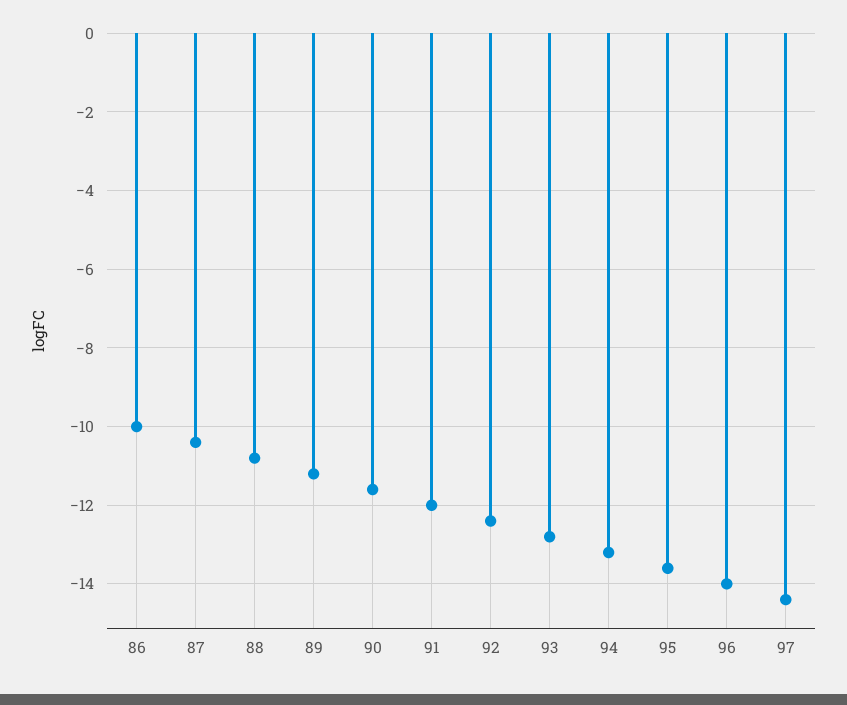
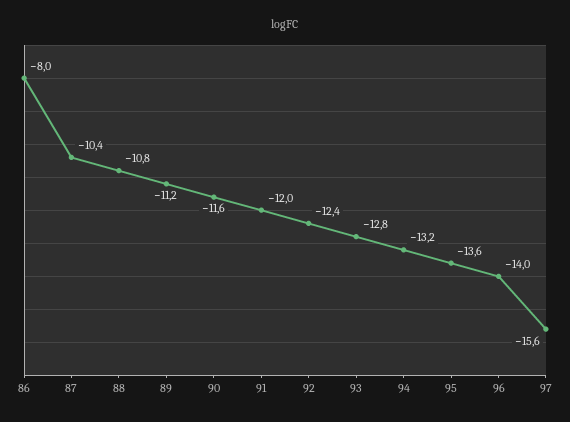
86: -10 -> -8
97: -14.5 -> -15.6

